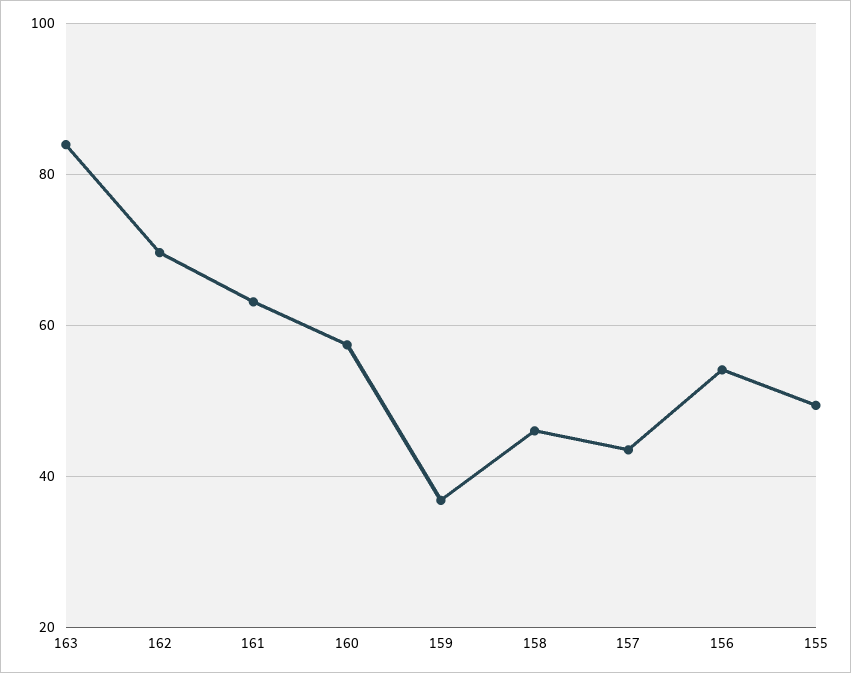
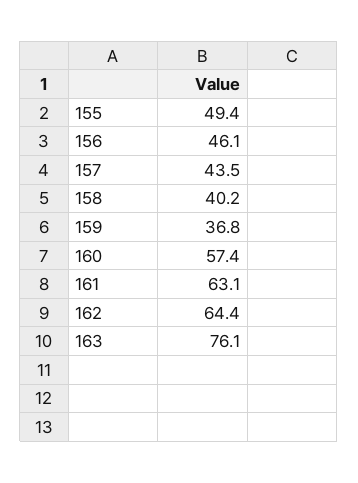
163: 84 -> 76.1
162: 70 -> 64.4
158: 46 -> 40.2
156: 54 -> 46.1

